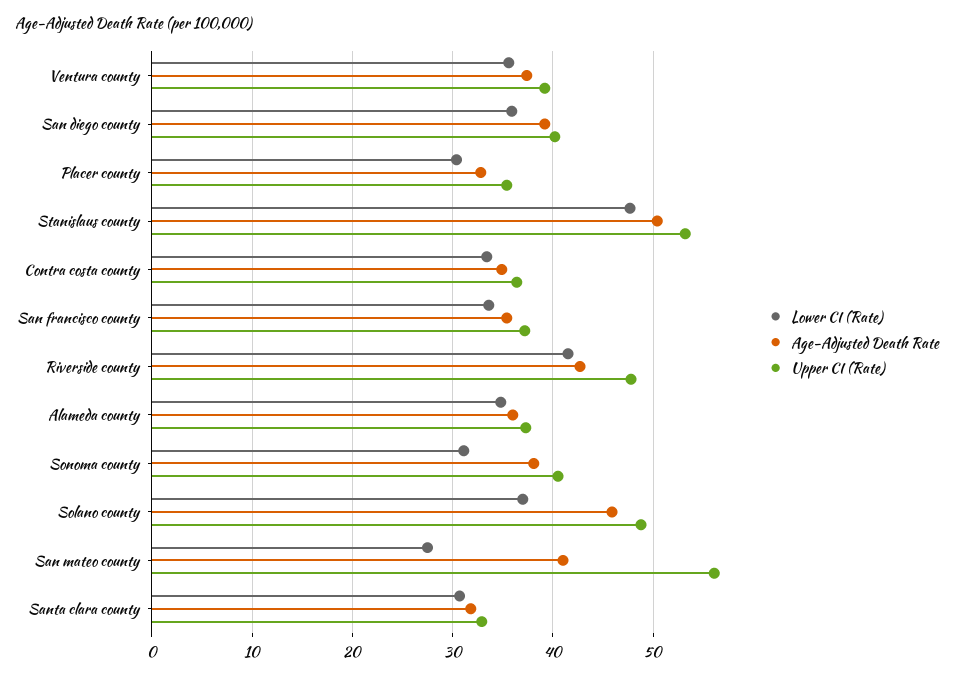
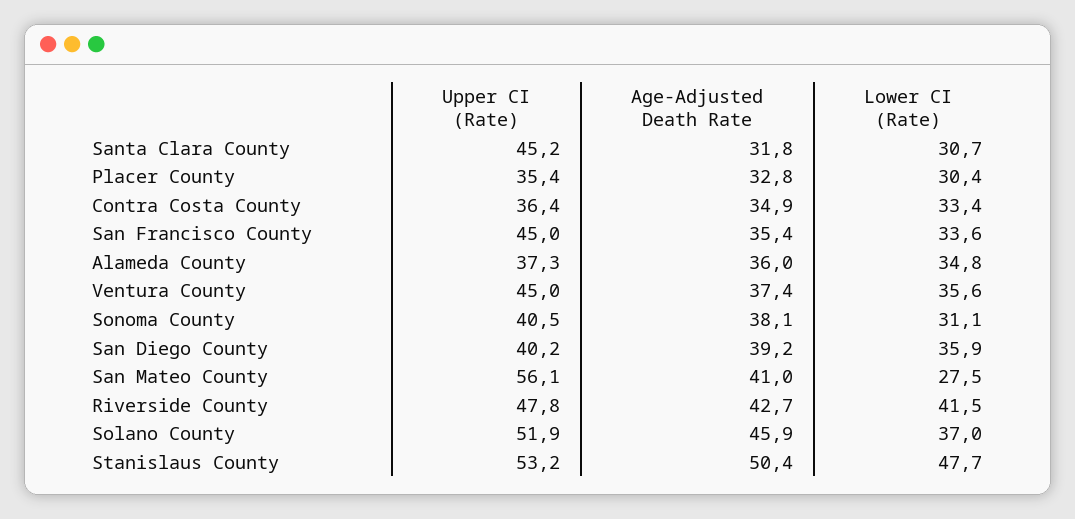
Upper CI (Rate), Ventura county: 39 -> 45
Upper CI (Rate), San francisco county: 37 -> 45
Upper CI (Rate), Solano county: 49 -> 51.9
Upper CI (Rate), Santa clara county: 33 -> 45.2

